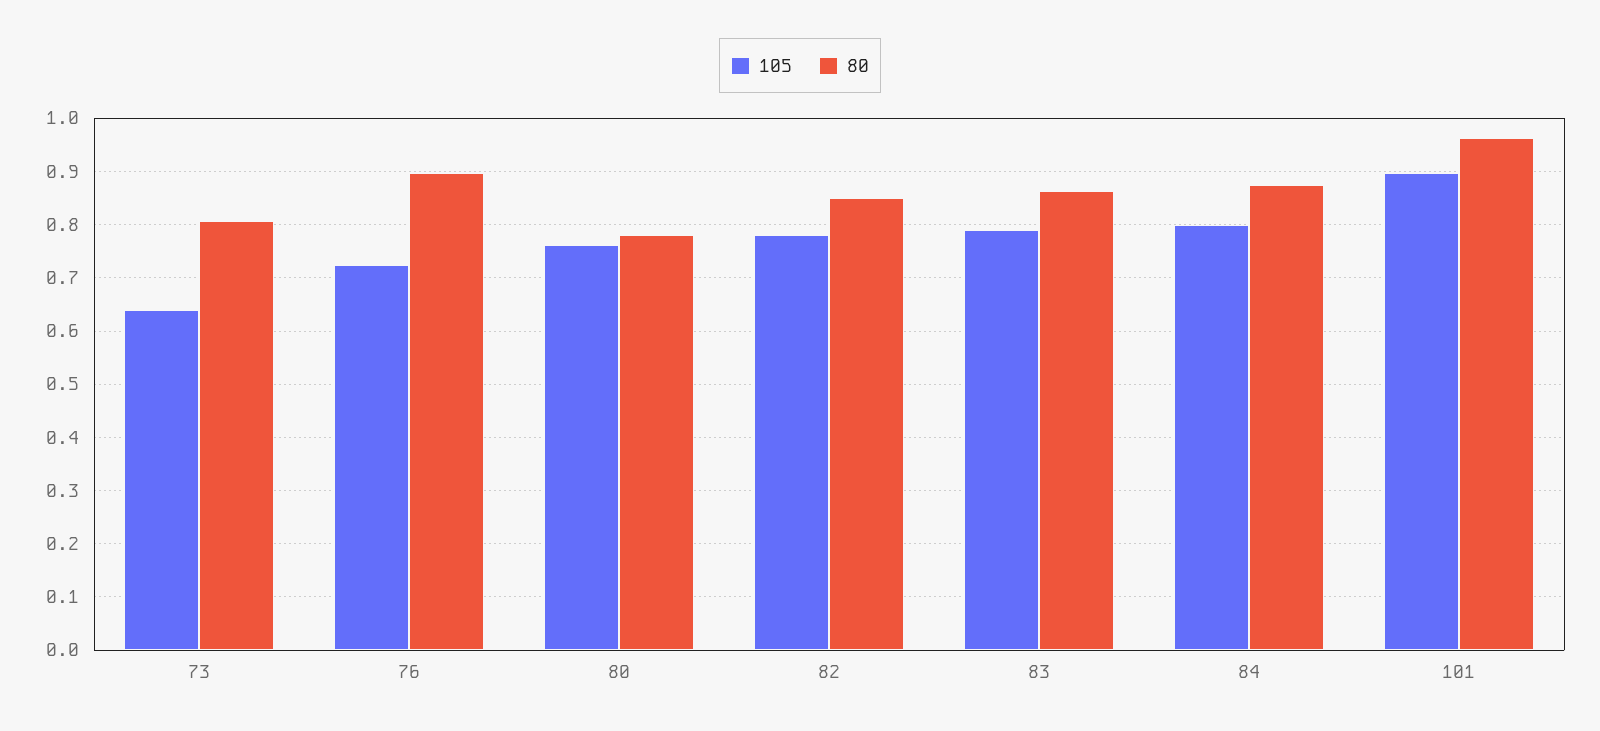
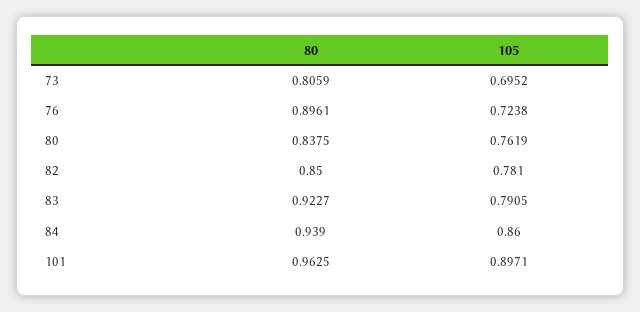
105, 73: 0.64 -> 0.6952
80, 80: 0.78 -> 0.8375
80, 83: 0.86 -> 0.9227
105, 84: 0.8 -> 0.86
80, 84: 0.88 -> 0.939

